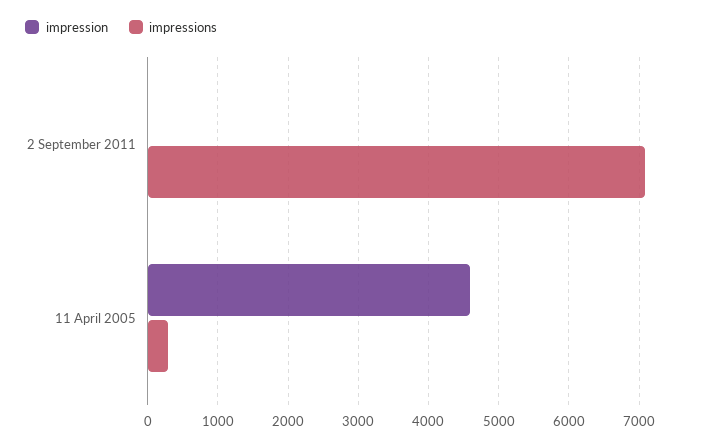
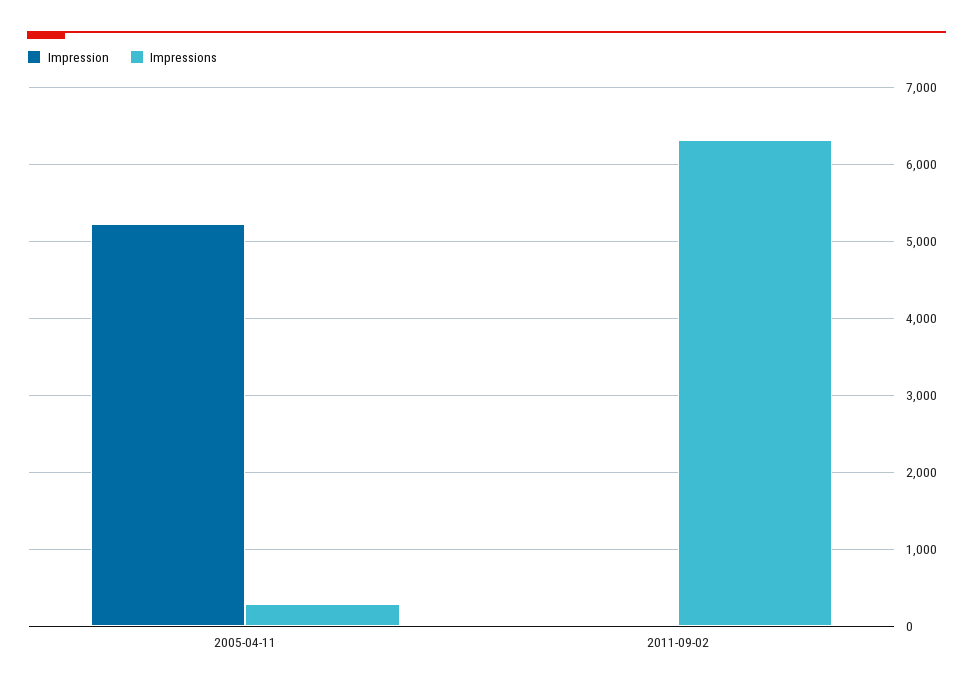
impressions, 2 September 2011: 7100 -> 6300
impression, 11 April 2005: 4600 -> 5200

